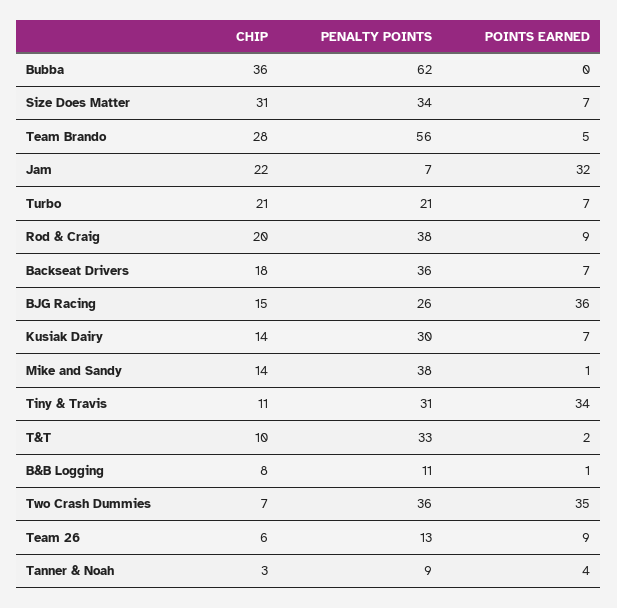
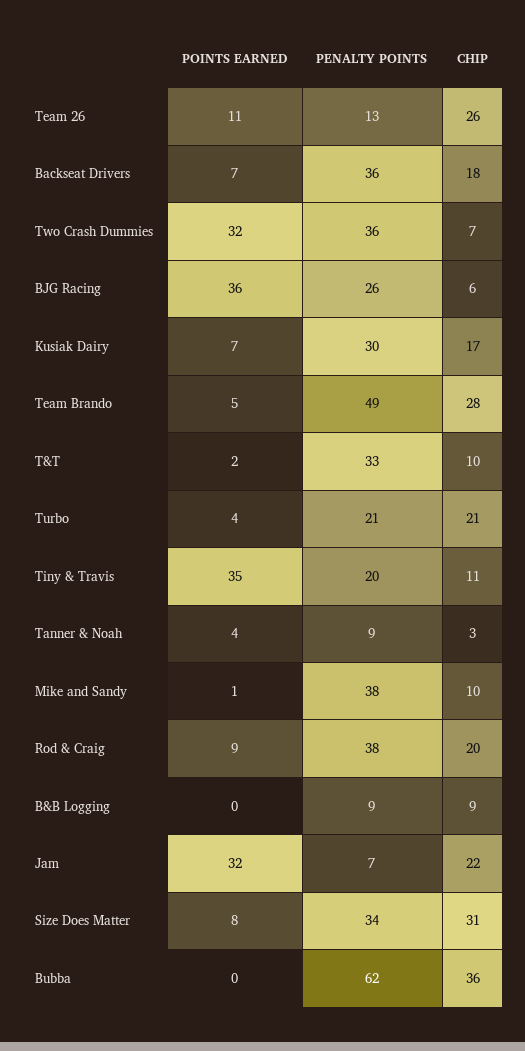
POINTS EARNED, Size Does Matter: 7 -> 8
PENALTY POINTS, Team Brando: 56 -> 49
POINTS EARNED, Turbo: 7 -> 4
CHIP, BJG Racing: 15 -> 6
CHIP, Kusiak Dairy: 14 -> 17
CHIP, Mike and Sandy: 14 -> 10
PENALTY POINTS, Tiny & Travis: 31 -> 20
POINTS EARNED, Tiny & Travis: 34 -> 35
CHIP, B&B Logging: 8 -> 9
PENALTY POINTS, B&B Logging: 11 -> 9
POINTS EARNED, B&B Logging: 1 -> 0
POINTS EARNED, Two Crash Dummies: 35 -> 32
CHIP, Team 26: 6 -> 26
POINTS EARNED, Team 26: 9 -> 11

